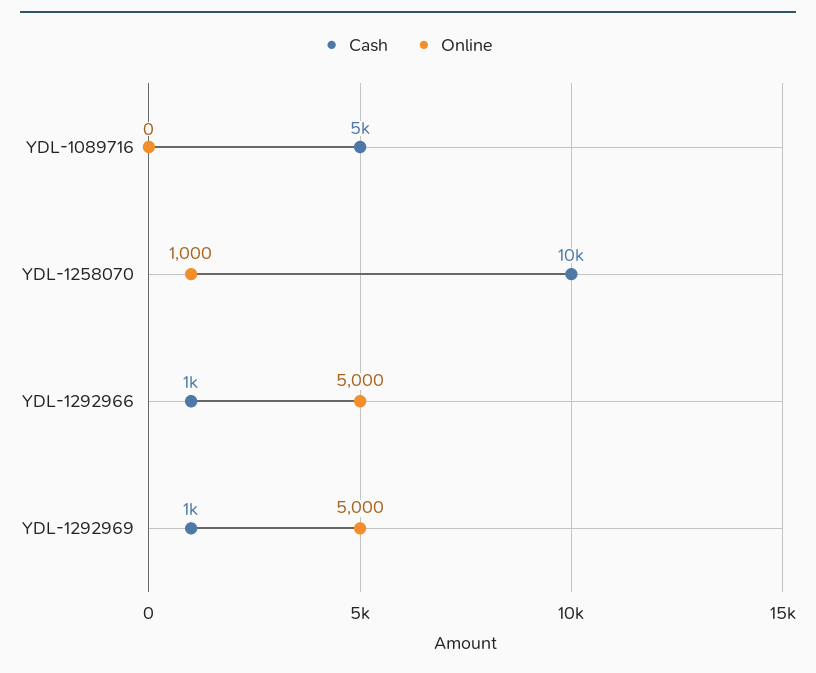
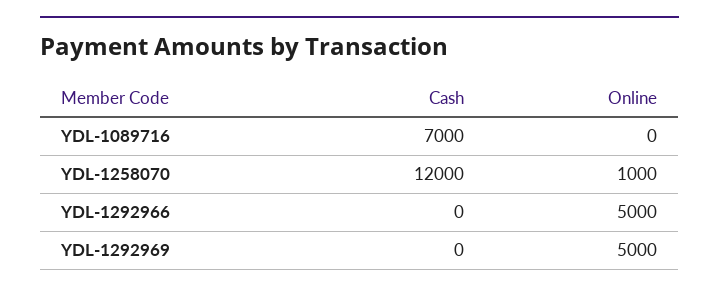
Cash, YDL-1089716: 5000 -> 7000
Cash, YDL-1258070: 10000 -> 12000
Cash, YDL-1292966: 1000 -> 0
Cash, YDL-1292969: 1000 -> 0

